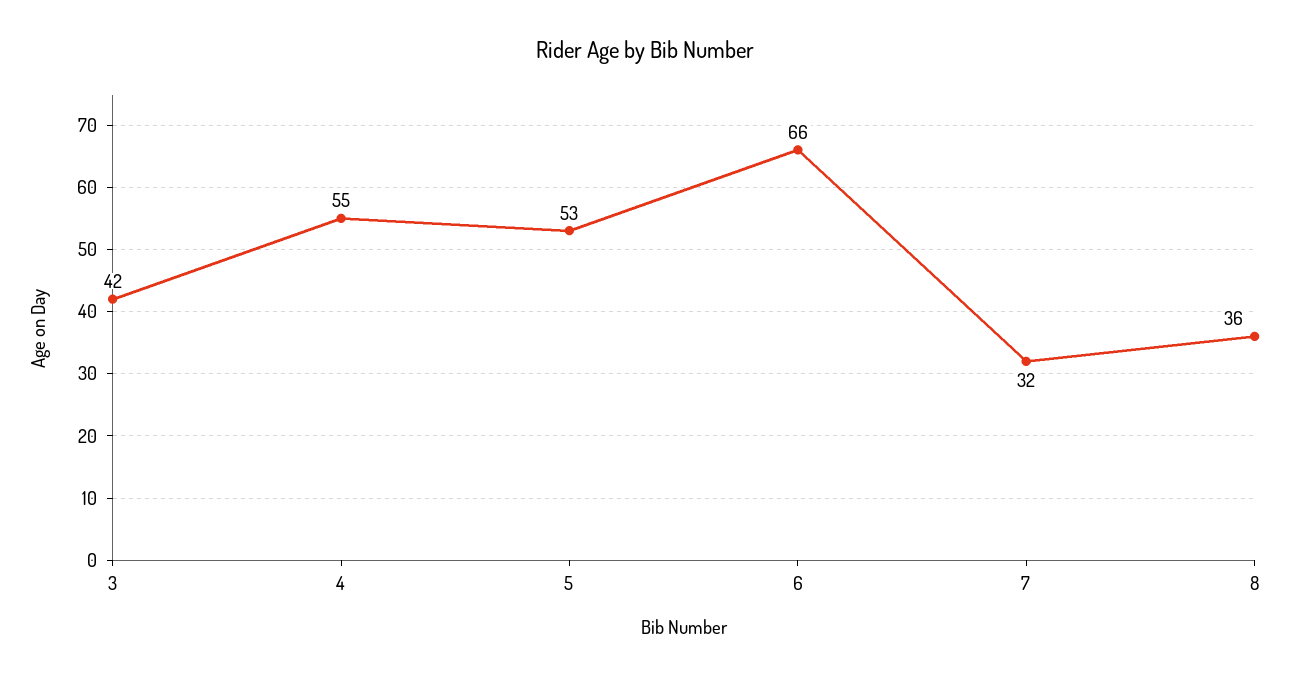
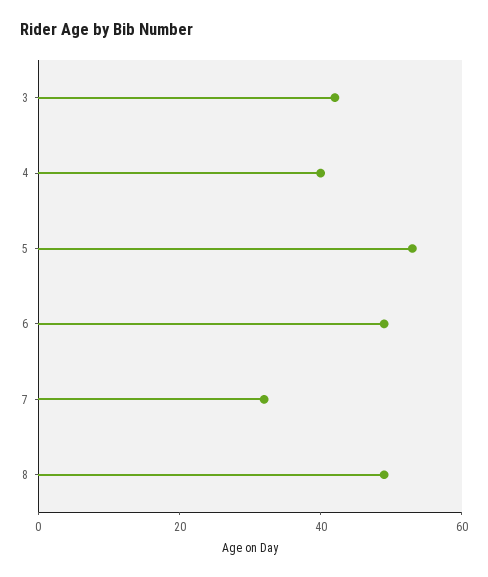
4: 55 -> 40
6: 66 -> 50
8: 36 -> 50

